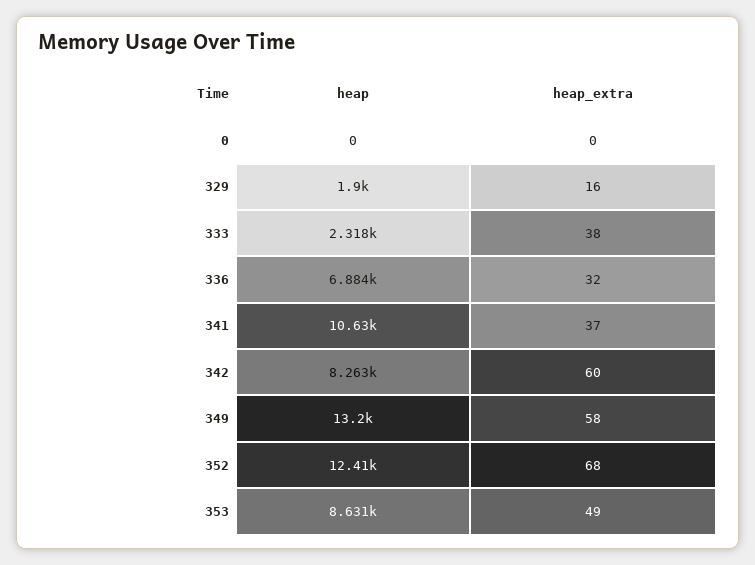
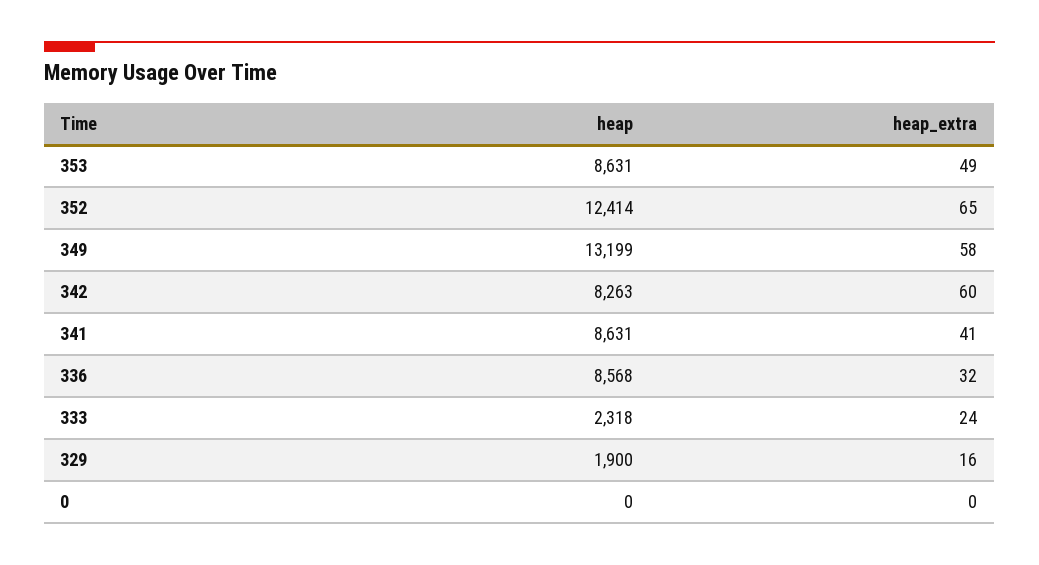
heap_extra, 333: 38 -> 24
heap, 336: 6884 -> 8568
heap, 341: 10630 -> 8631
heap_extra, 341: 37 -> 41
heap_extra, 352: 68 -> 65

